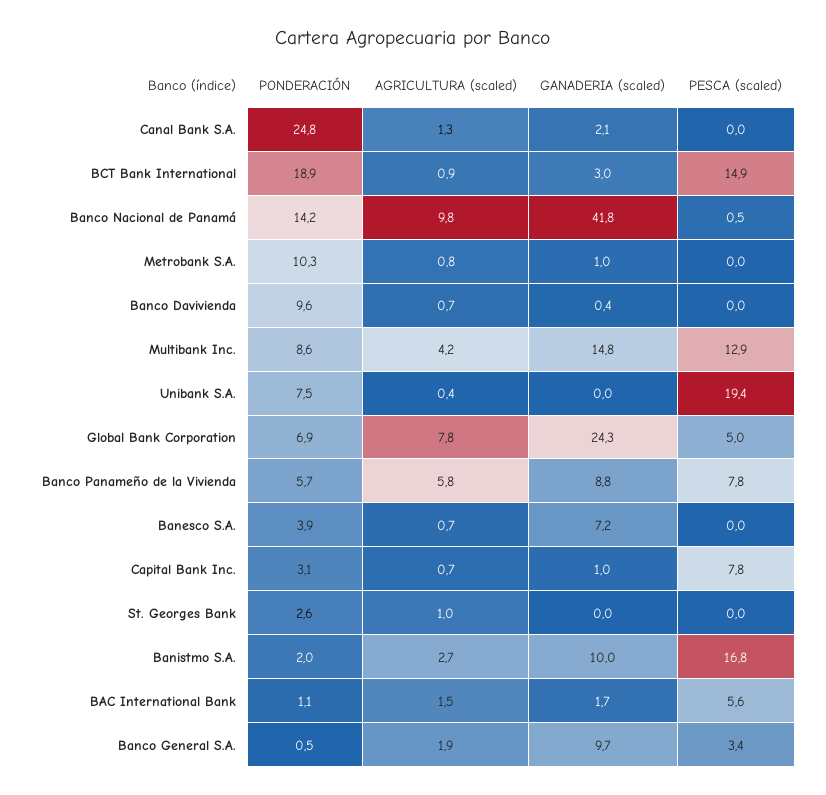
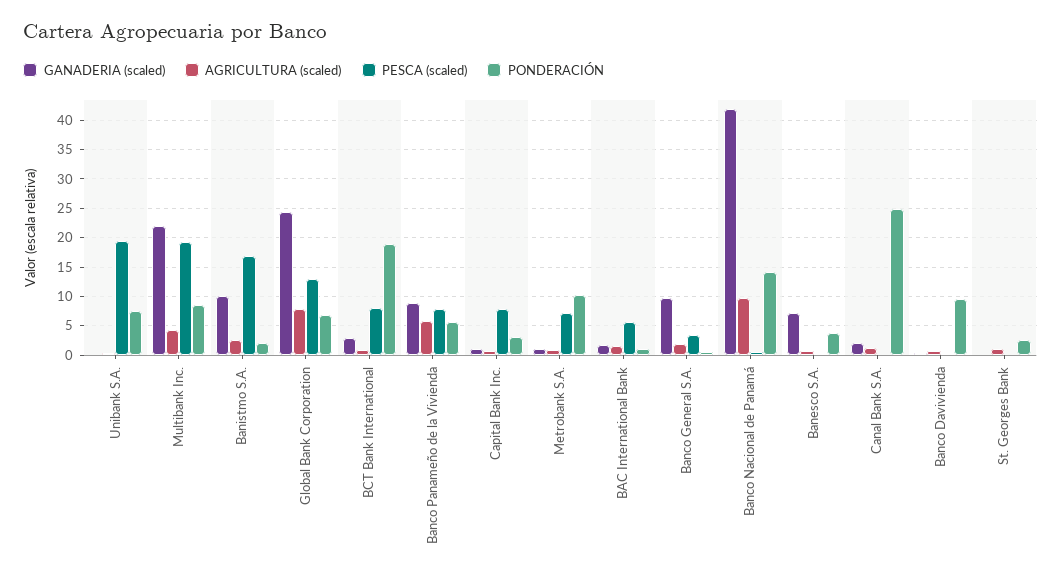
PESCA (scaled), BCT Bank International: 14.9 -> 7.5
PESCA (scaled), Metrobank S.A.: 0 -> 7.5
GANADERIA (scaled), Multibank Inc.: 14.8 -> 22.5
PESCA (scaled), Multibank Inc.: 12.9 -> 20
PESCA (scaled), Global Bank Corporation: 5 -> 12.5

